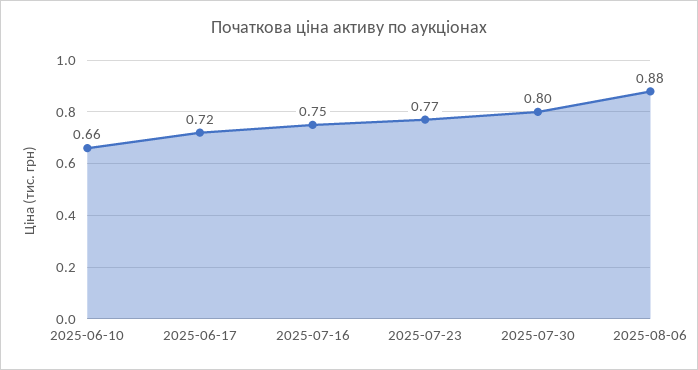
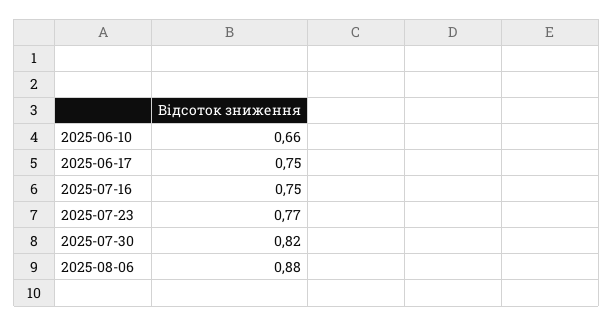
2025-06-17: 0.72 -> 0.75
2025-07-30: 0.8 -> 0.82

